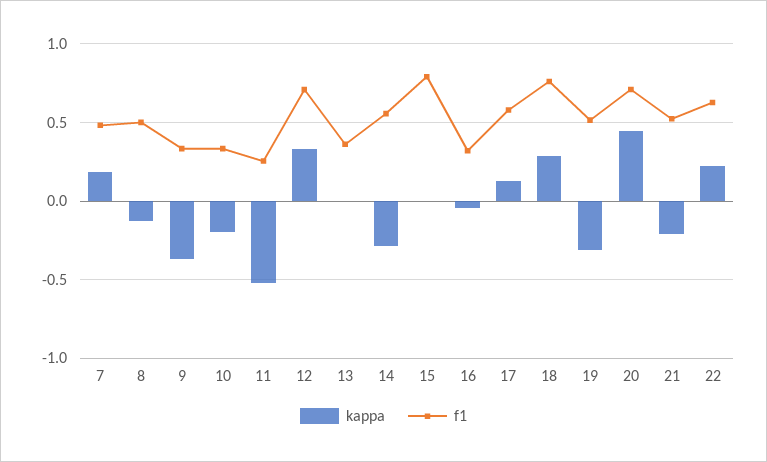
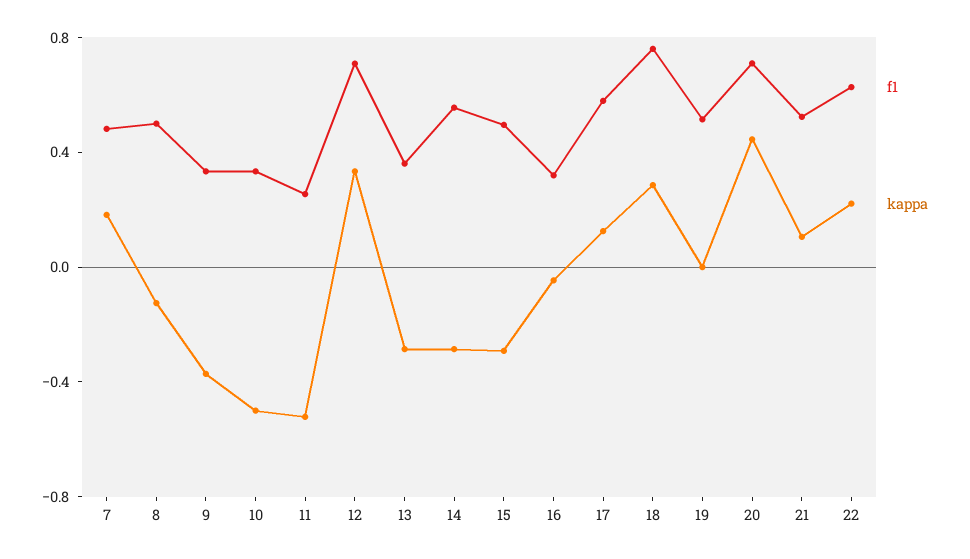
kappa, 10: -0.2 -> -0.5
kappa, 13: 0 -> -0.3
kappa, 15: 0 -> -0.3
f1, 15: 0.8 -> 0.5
kappa, 19: -0.3 -> 0
kappa, 21: -0.2 -> 0.1

